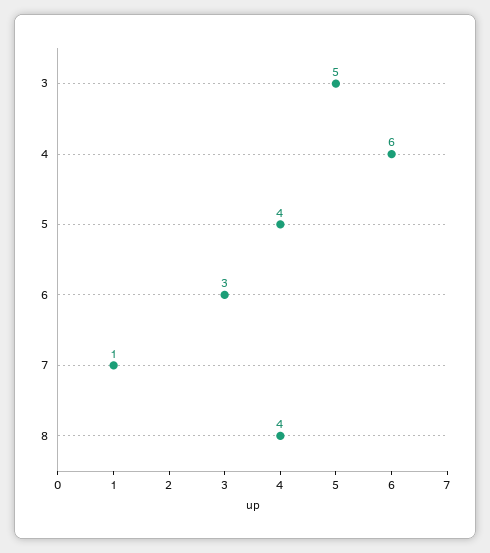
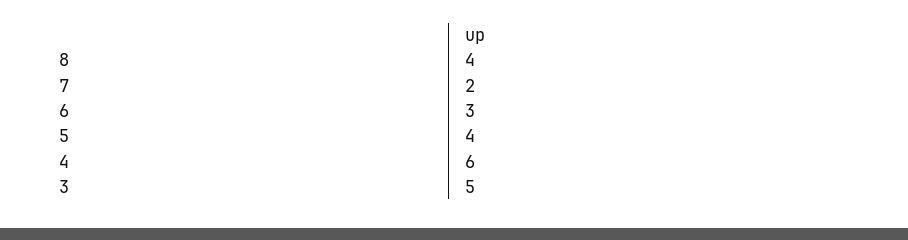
7: 1 -> 2

